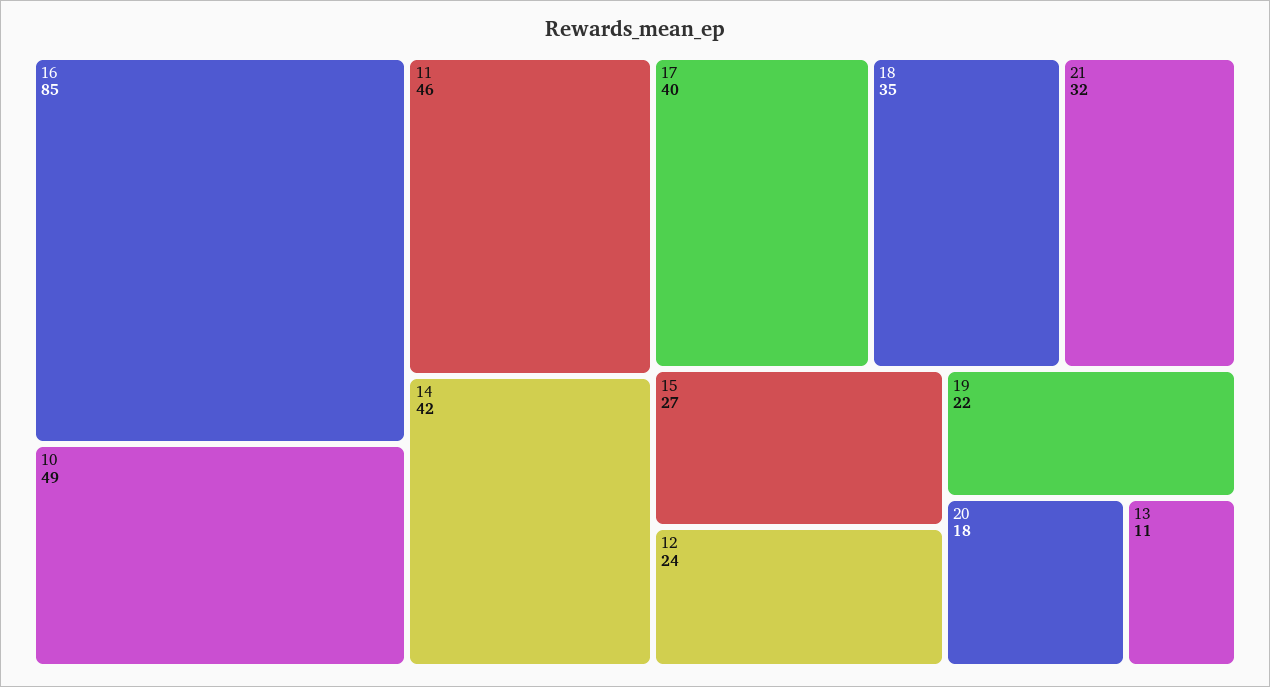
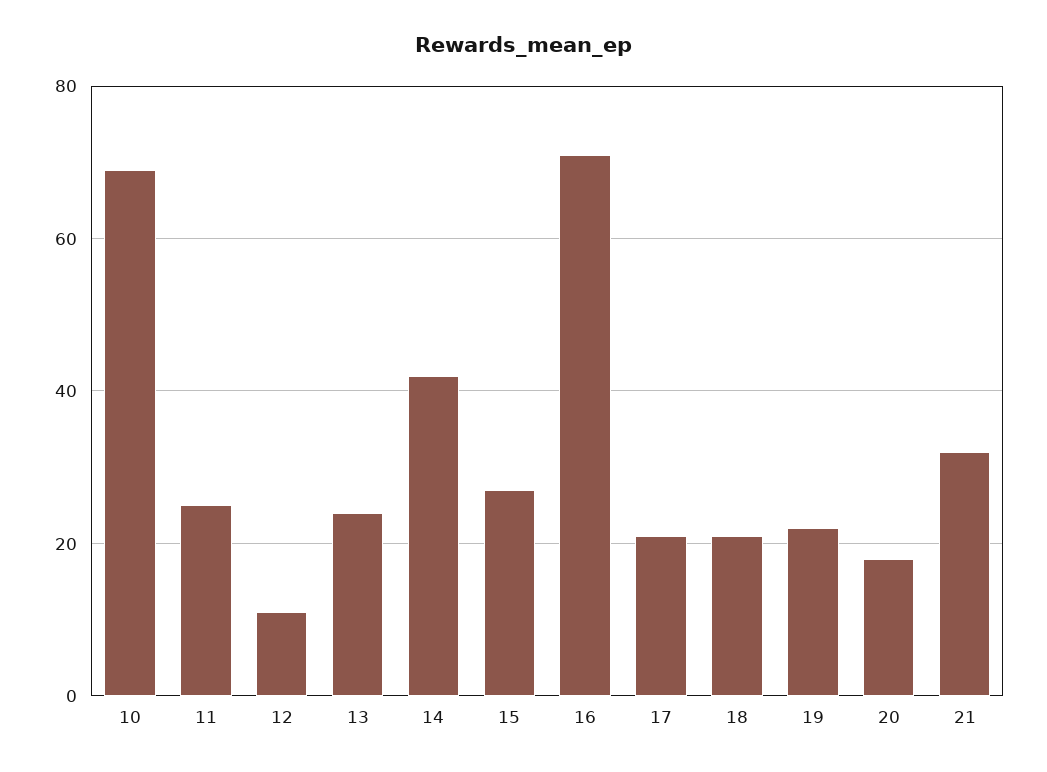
16: 85 -> 70
10: 49 -> 70
11: 46 -> 25
17: 40 -> 20
18: 35 -> 20
12: 24 -> 10
13: 11 -> 25

